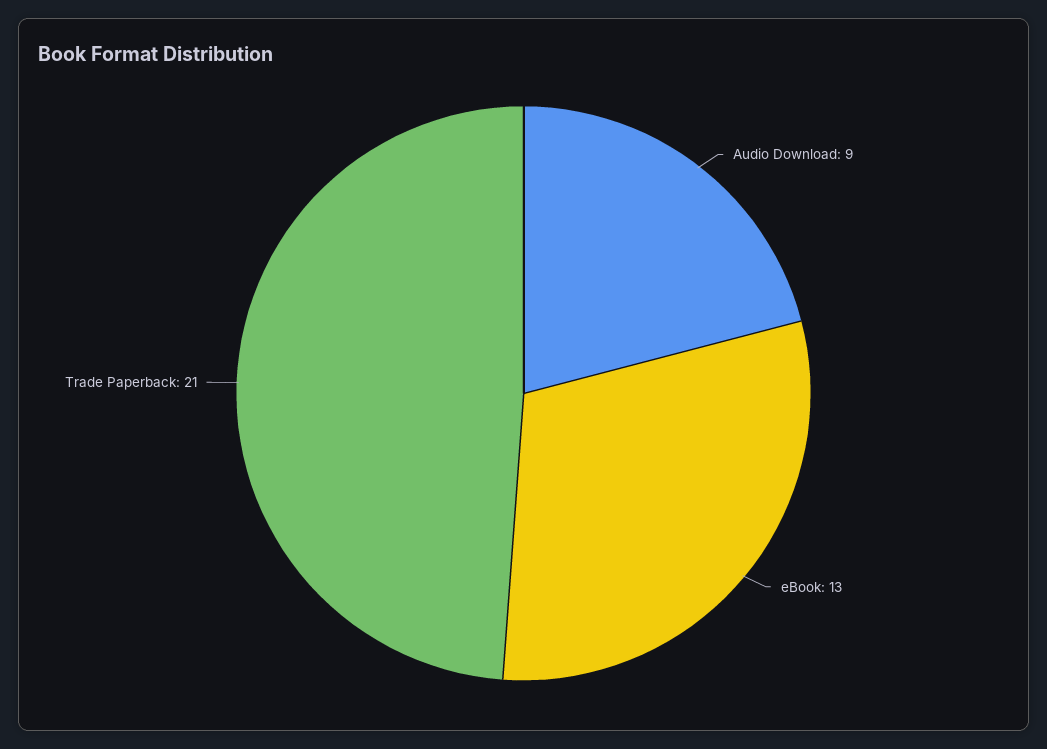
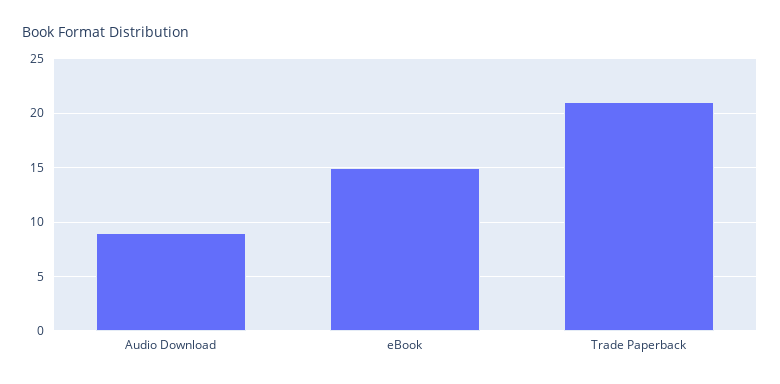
eBook: 13 -> 15

